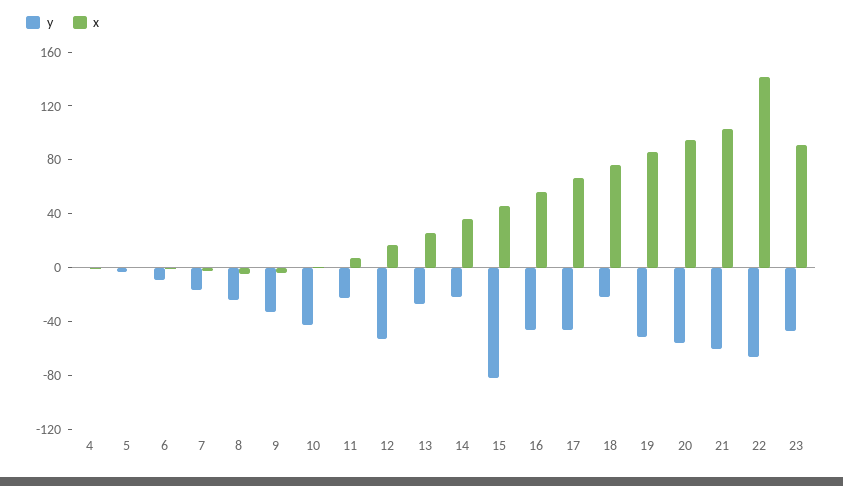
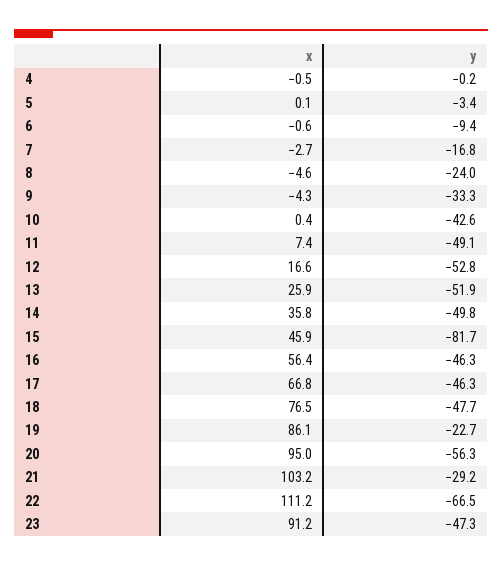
y, 11: -20 -> -49.1
y, 13: -30 -> -51.9
y, 14: -20 -> -49.8
y, 18: -20 -> -47.7
y, 19: -50 -> -22.7
y, 21: -60 -> -29.2
x, 22: 140 -> 111.2

